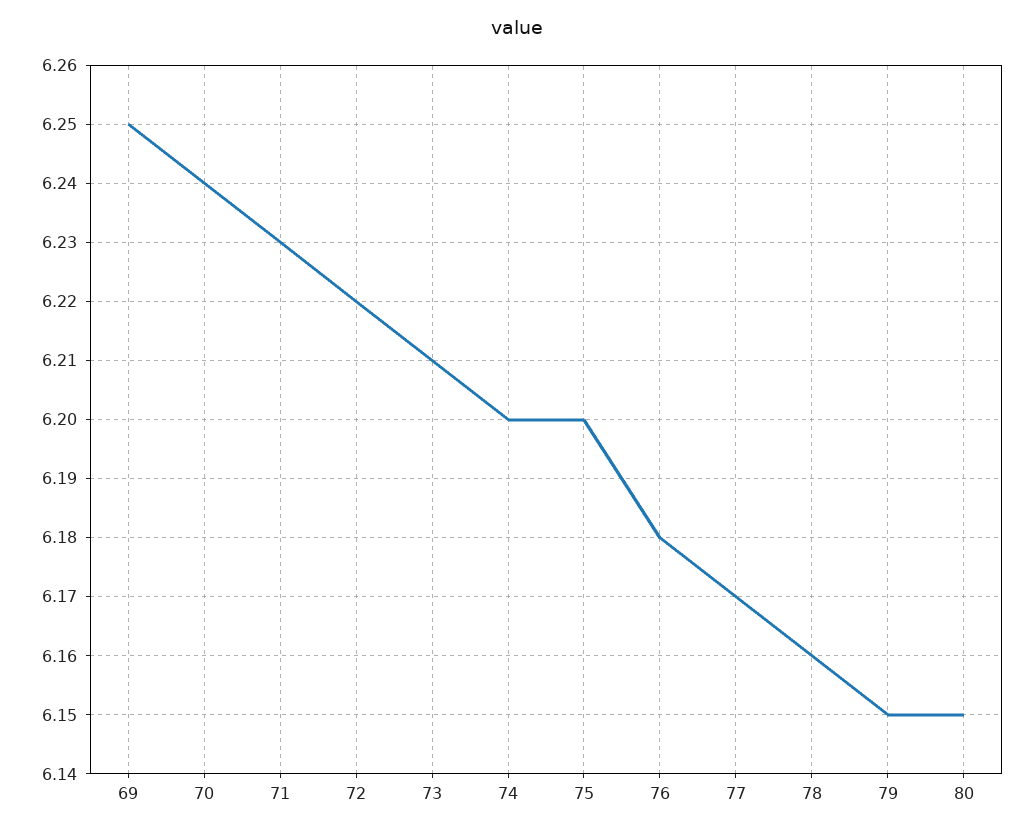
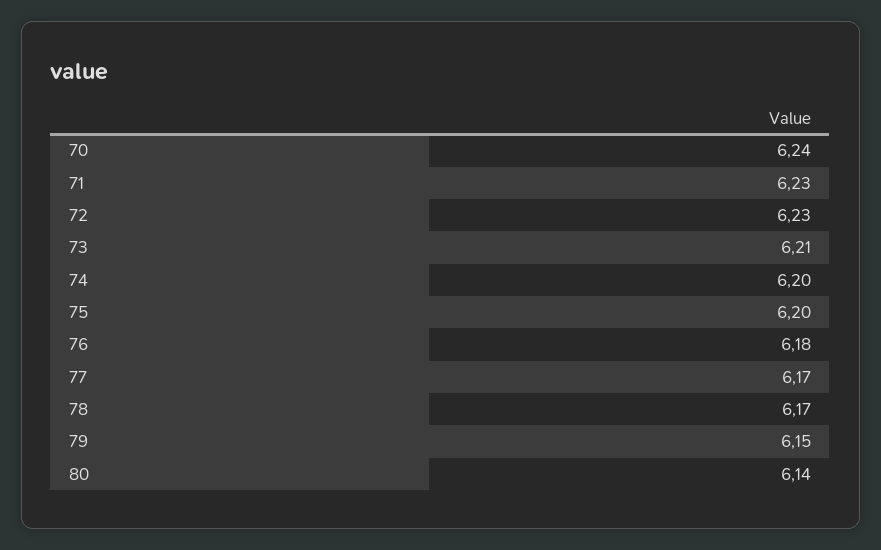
69: 6.25 -> none
72: 6.22 -> 6.23
78: 6.16 -> 6.17
80: 6.15 -> 6.14

